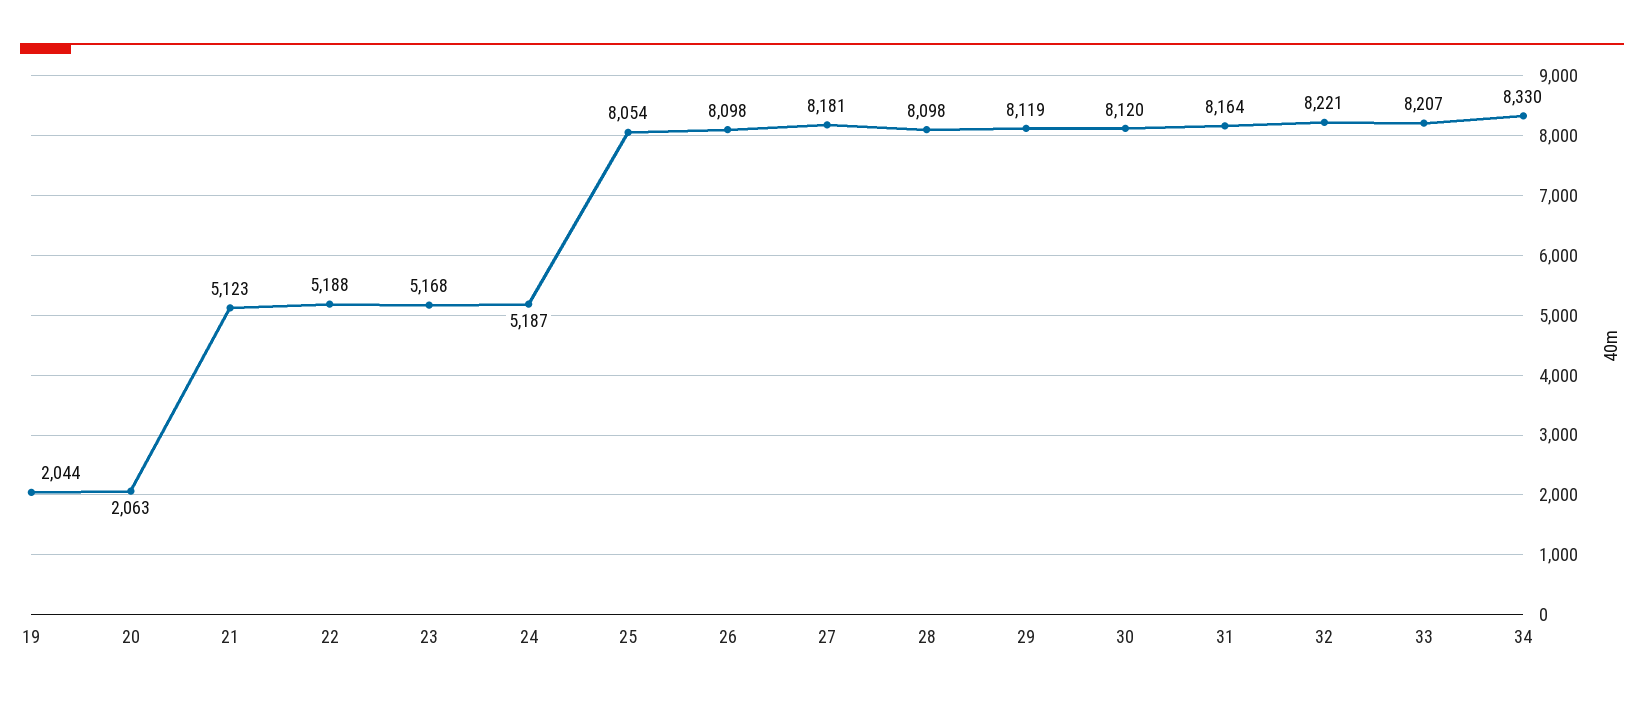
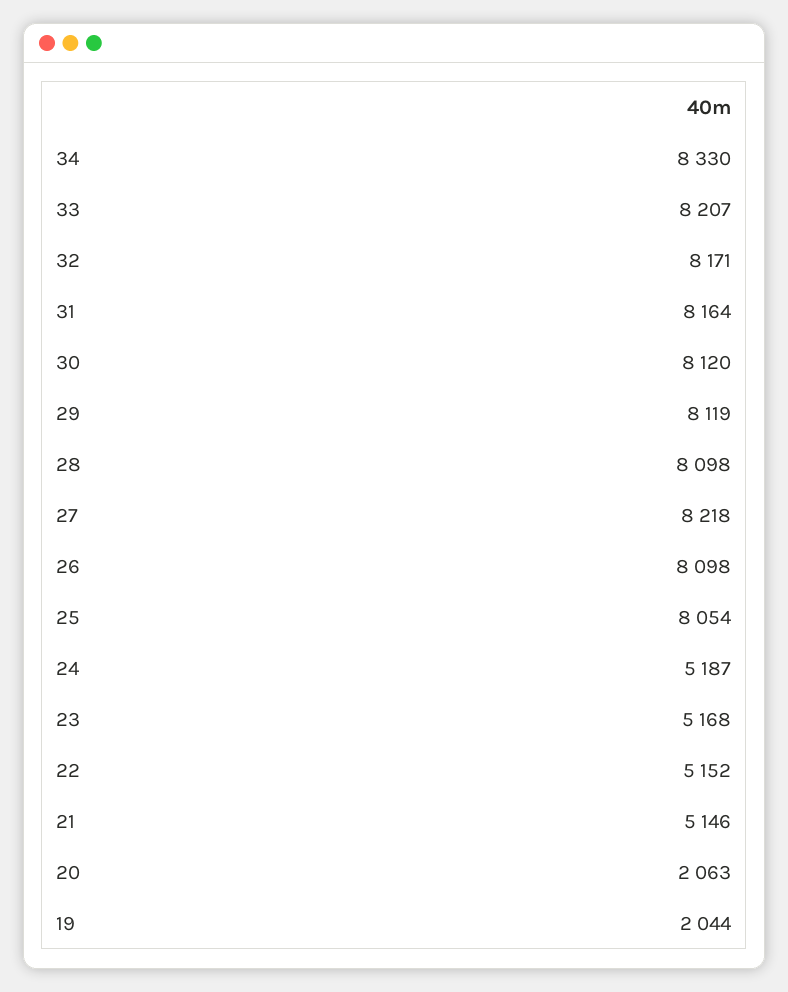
21: 5123 -> 5146
22: 5188 -> 5152
27: 8181 -> 8218
32: 8221 -> 8171

